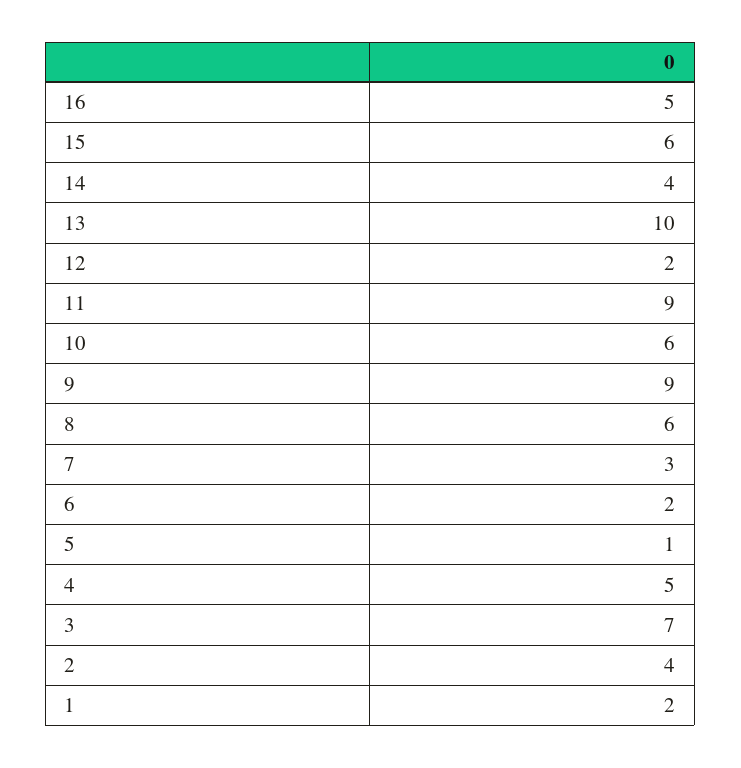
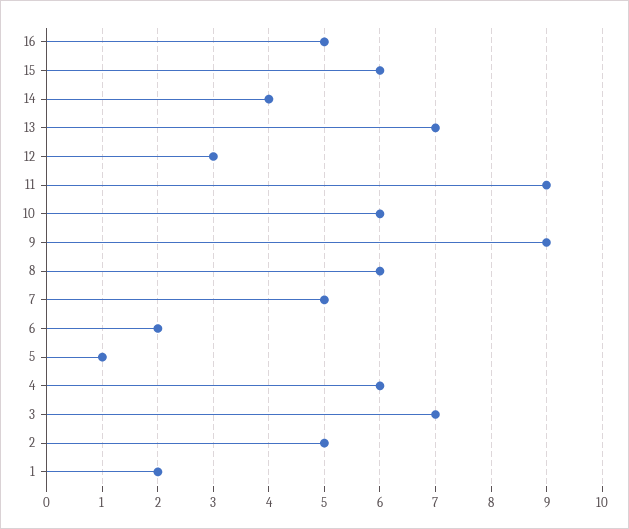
13: 10 -> 7
12: 2 -> 3
7: 3 -> 5
4: 5 -> 6
2: 4 -> 5

